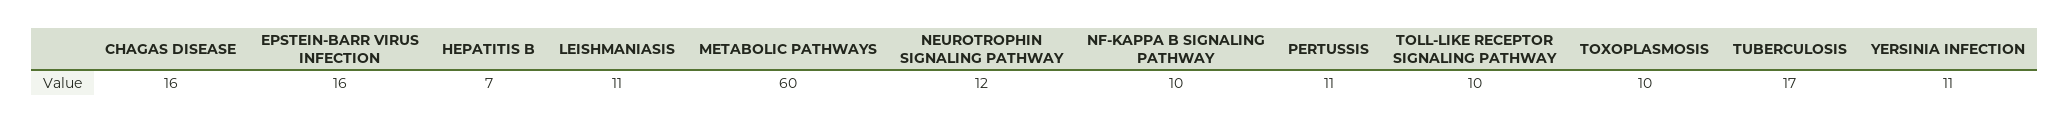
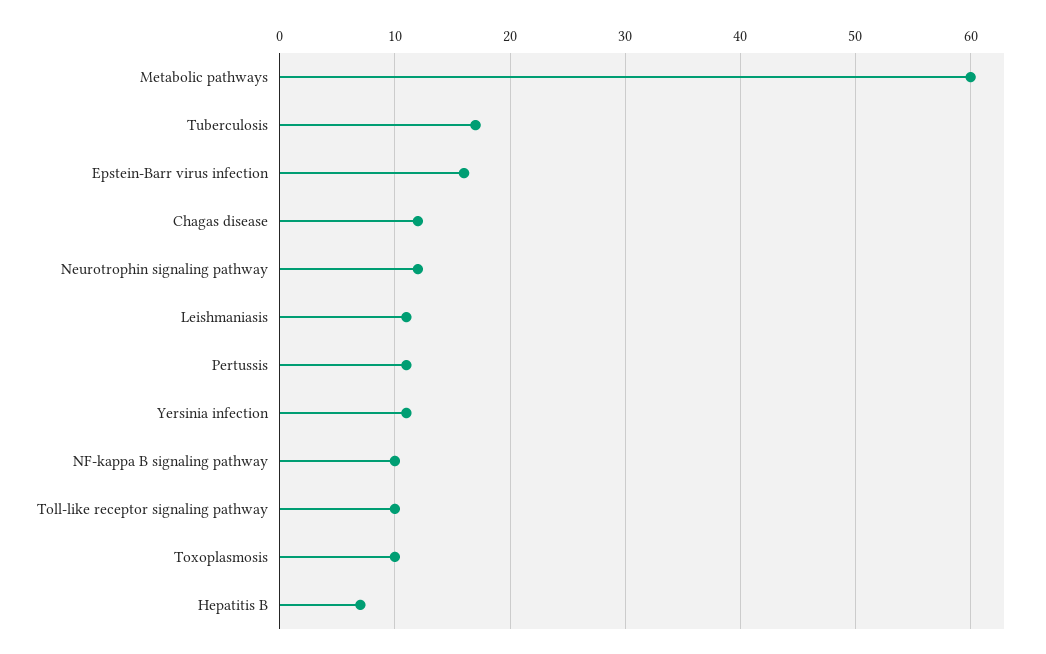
CHAGAS DISEASE: 16 -> 12

